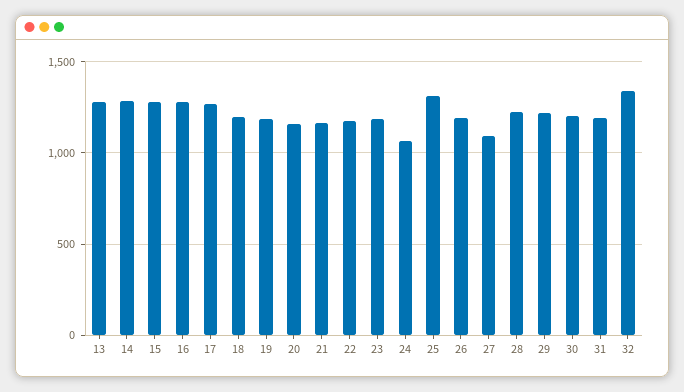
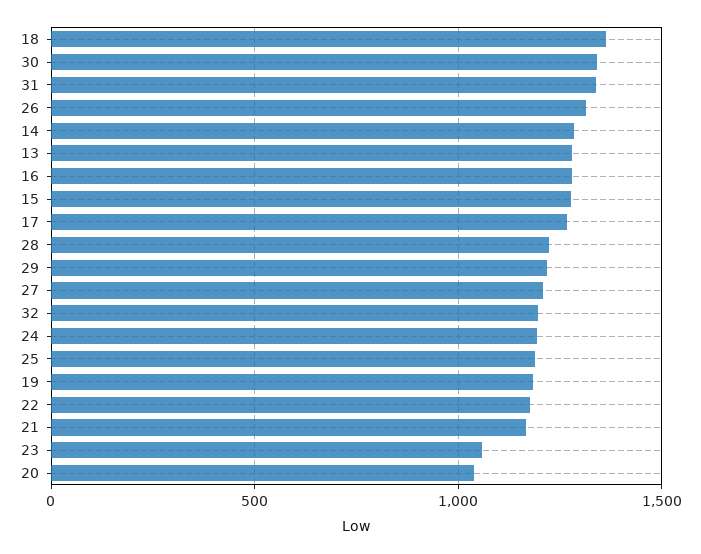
18: 1200 -> 1350
20: 1150 -> 1050
23: 1200 -> 1050
24: 1050 -> 1200
25: 1300 -> 1200
26: 1200 -> 1300
27: 1100 -> 1200
30: 1200 -> 1350
31: 1200 -> 1350
32: 1350 -> 1200

